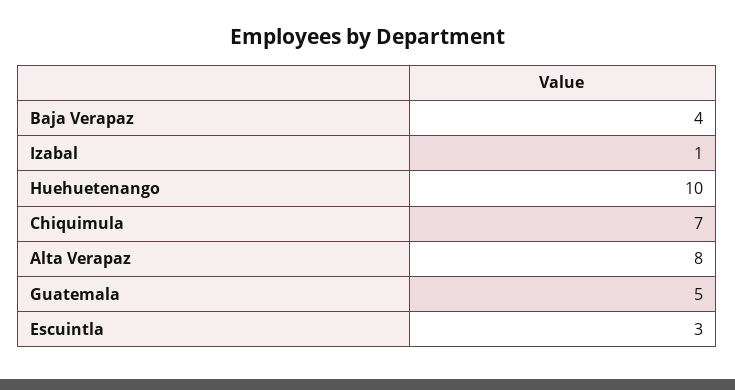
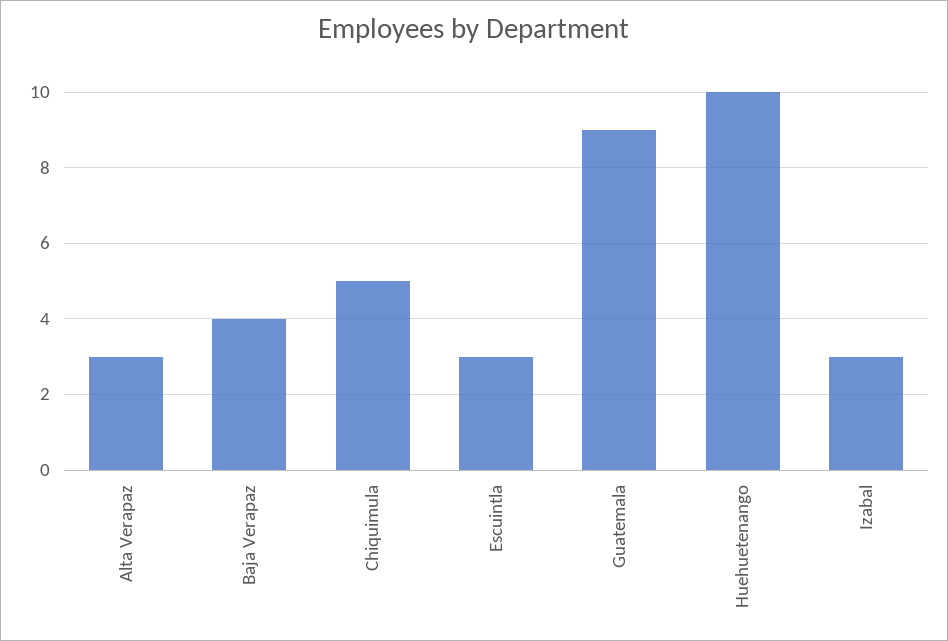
Izabal: 1 -> 3
Chiquimula: 7 -> 5
Alta Verapaz: 8 -> 3
Guatemala: 5 -> 9

